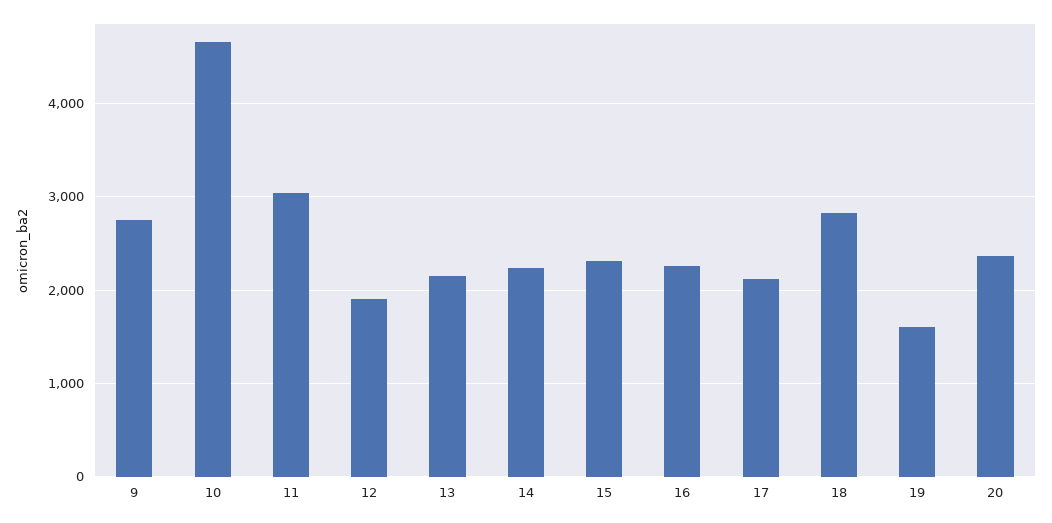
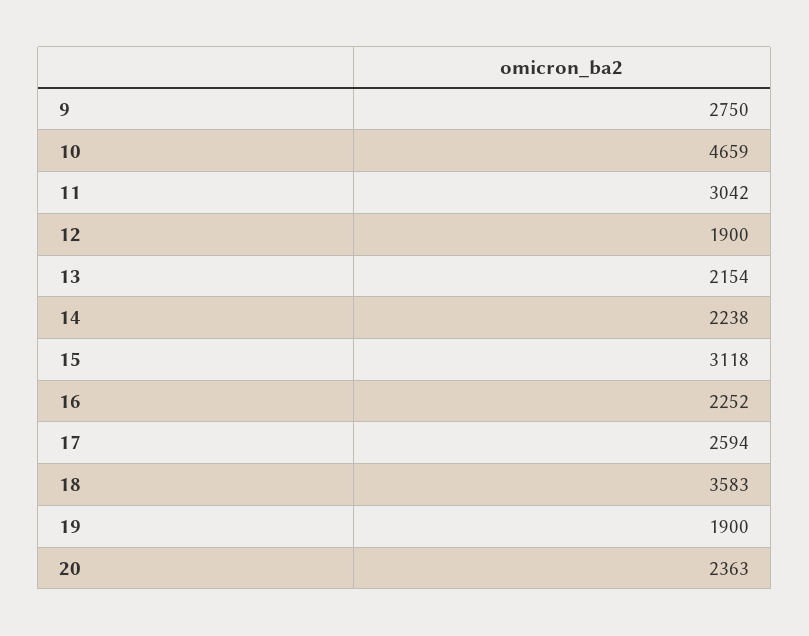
15: 2300 -> 3118
17: 2100 -> 2594
18: 2800 -> 3583
19: 1600 -> 1900

